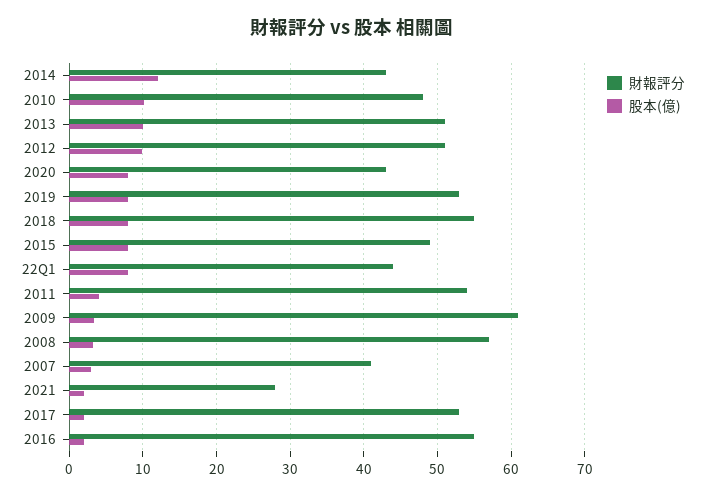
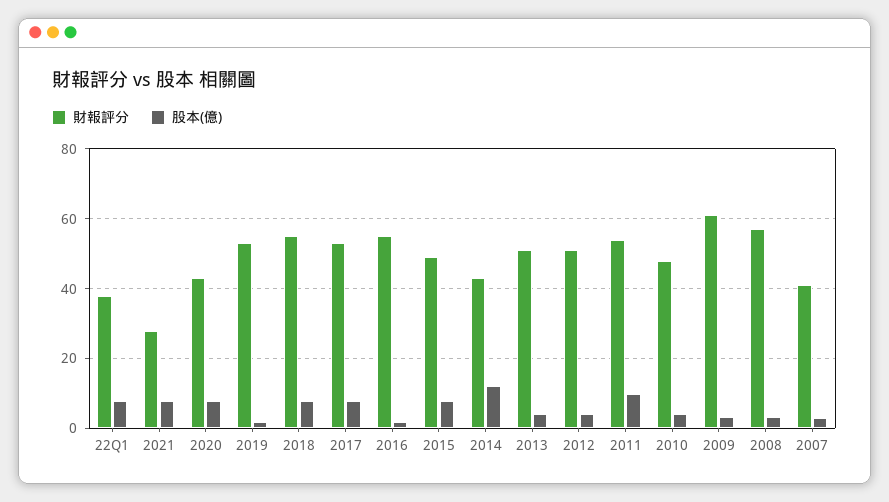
股本(億), 2010: 10 -> 4
股本(億), 2013: 10 -> 4
股本(億), 2012: 10 -> 4
股本(億), 2019: 8 -> 2
財報評分, 22Q1: 44 -> 38
股本(億), 2011: 4 -> 10
股本(億), 2021: 2 -> 8
股本(億), 2017: 2 -> 8

